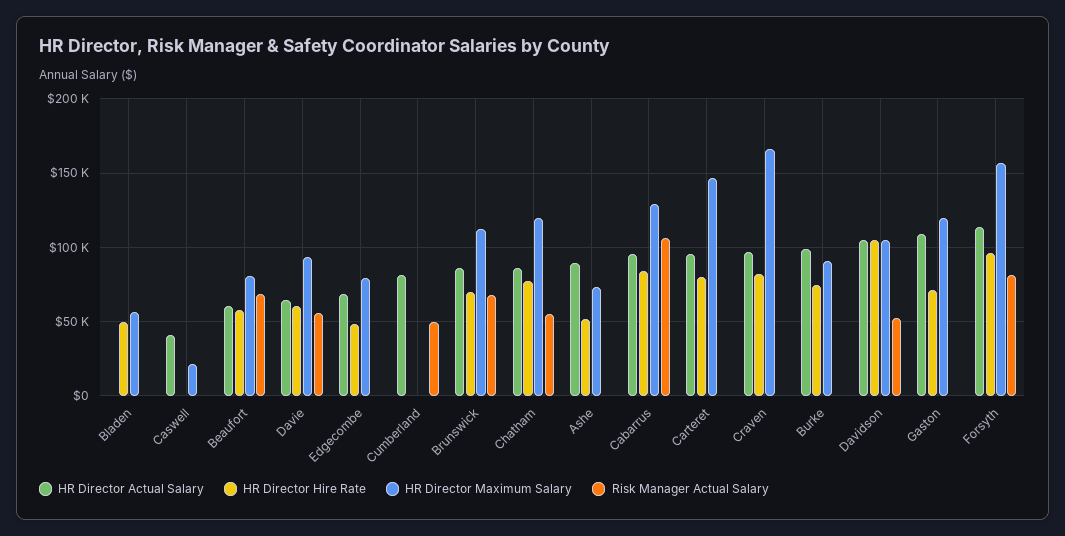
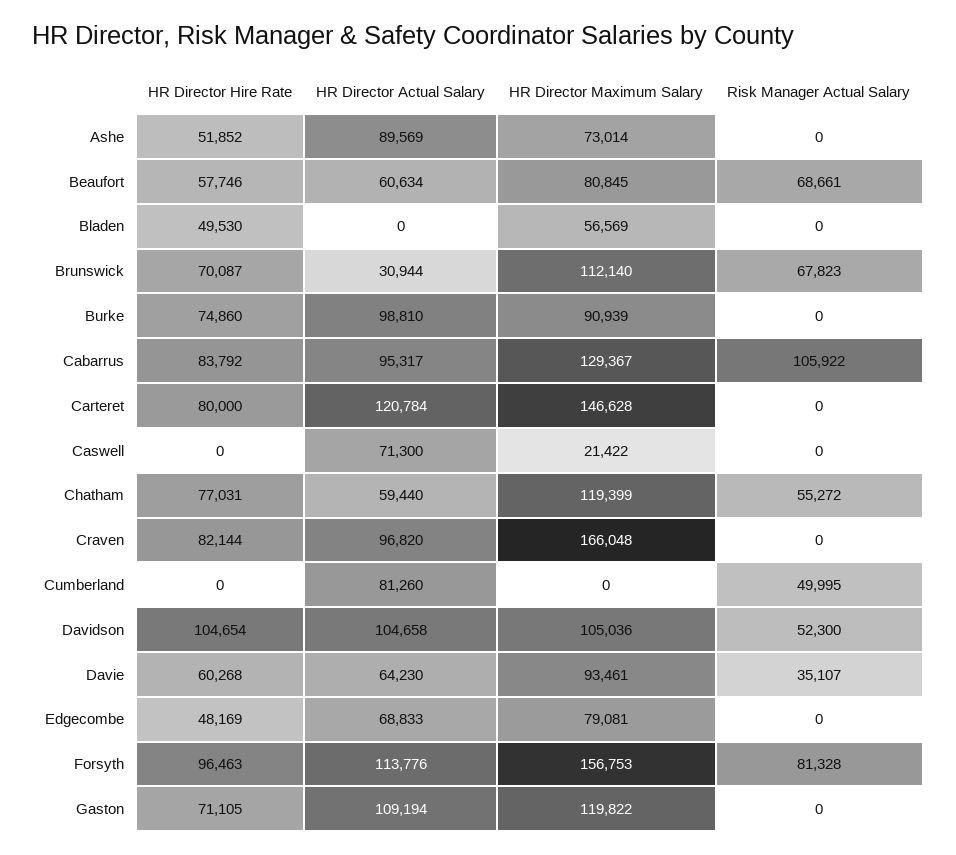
HR Director Actual Salary, Caswell: 40000 -> 71300
Risk Manager Actual Salary, Davie: 55000 -> 35107
HR Director Actual Salary, Brunswick: 85000 -> 30944
HR Director Actual Salary, Chatham: 85000 -> 59440
HR Director Actual Salary, Carteret: 95000 -> 120784

